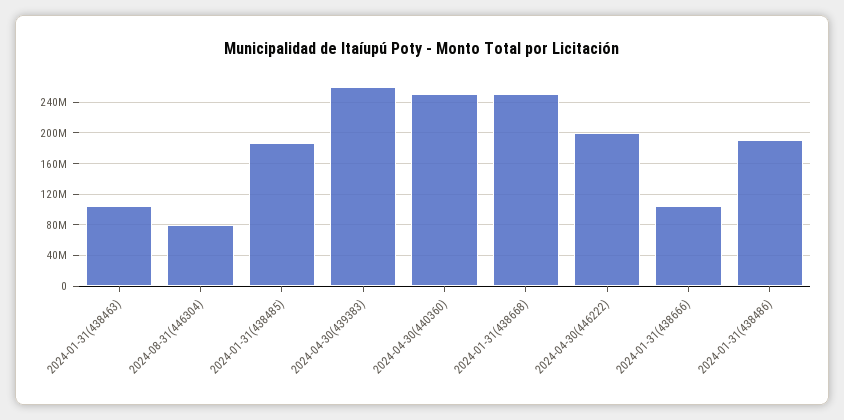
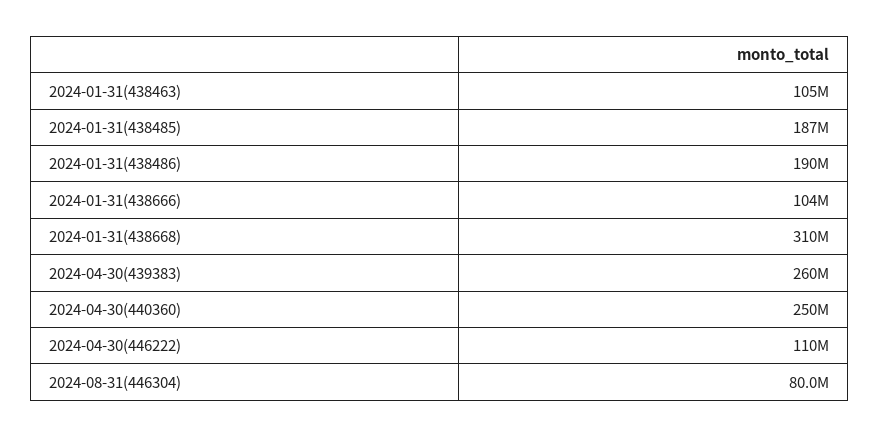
2024-01-31(438668): 250000000 -> 310000000
2024-04-30(446222): 200000000 -> 110000000

